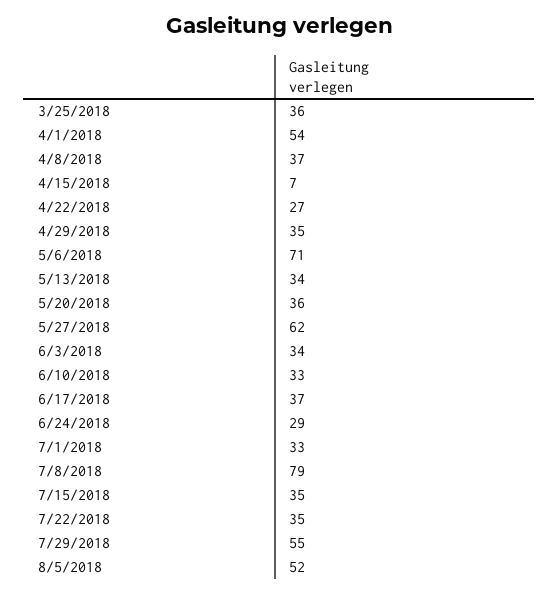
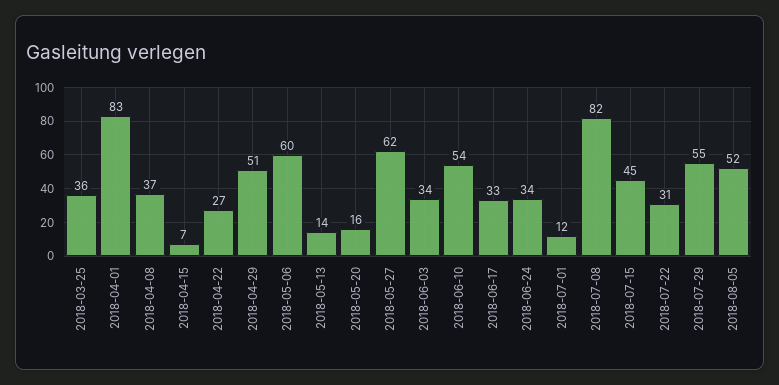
4/1/2018: 54 -> 83
4/29/2018: 35 -> 51
5/6/2018: 71 -> 60
5/13/2018: 34 -> 14
5/20/2018: 36 -> 16
6/10/2018: 33 -> 54
6/17/2018: 37 -> 33
6/24/2018: 29 -> 34
7/1/2018: 33 -> 12
7/8/2018: 79 -> 82
7/15/2018: 35 -> 45
7/22/2018: 35 -> 31

